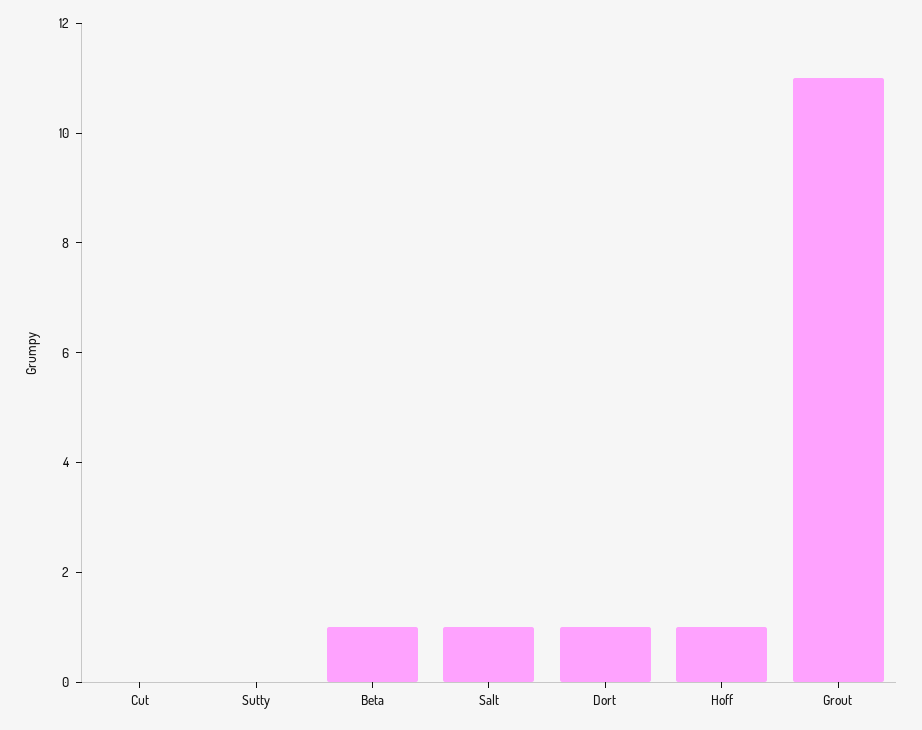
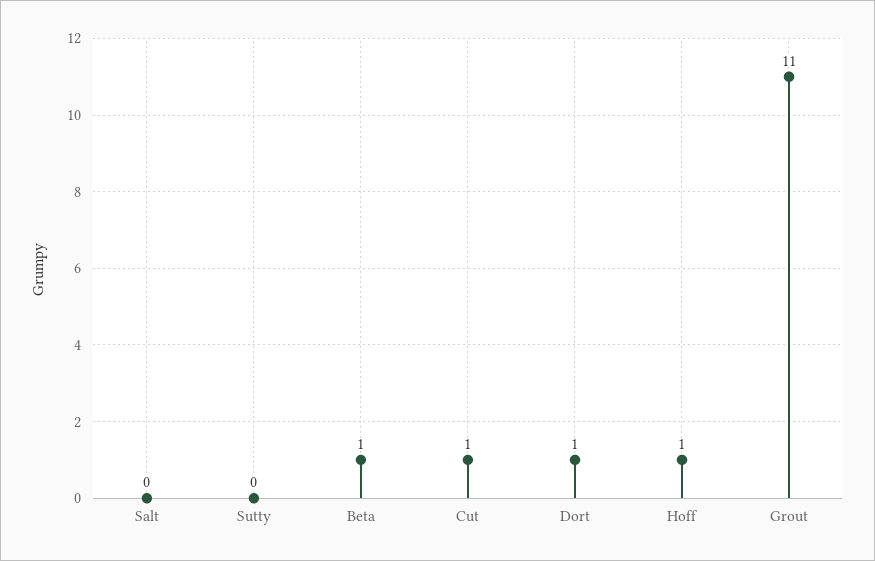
Cut: 0 -> 1
Salt: 1 -> 0

